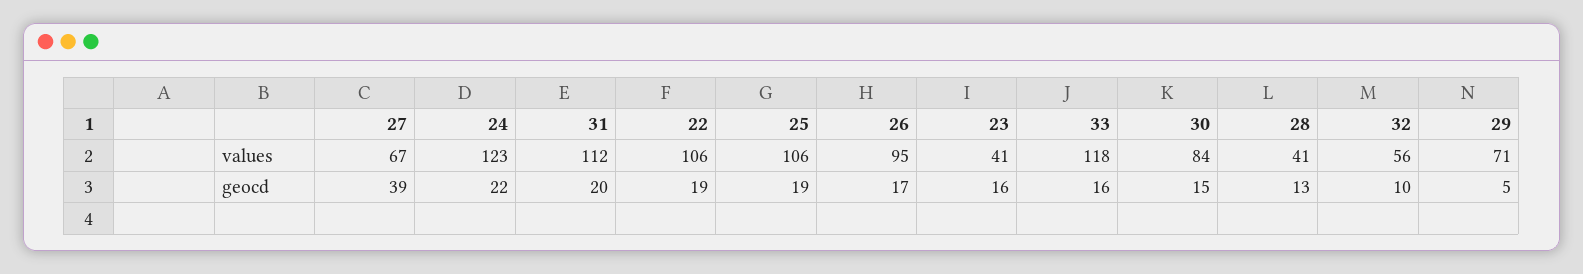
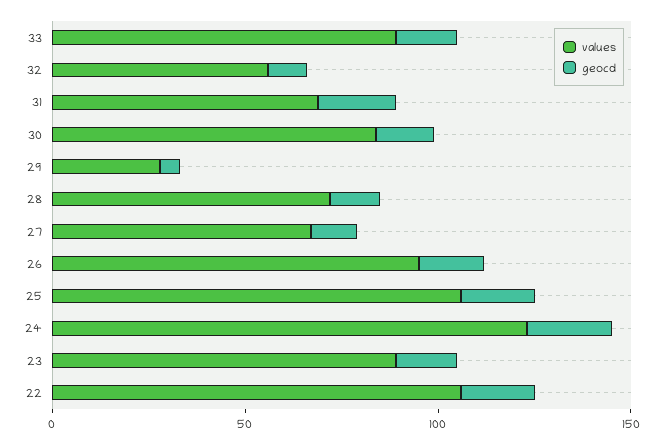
values, 31: 112 -> 70
values, 23: 41 -> 90
values, 33: 118 -> 90
values, 28: 41 -> 70
values, 29: 71 -> 30
geocd, 27: 39 -> 10

